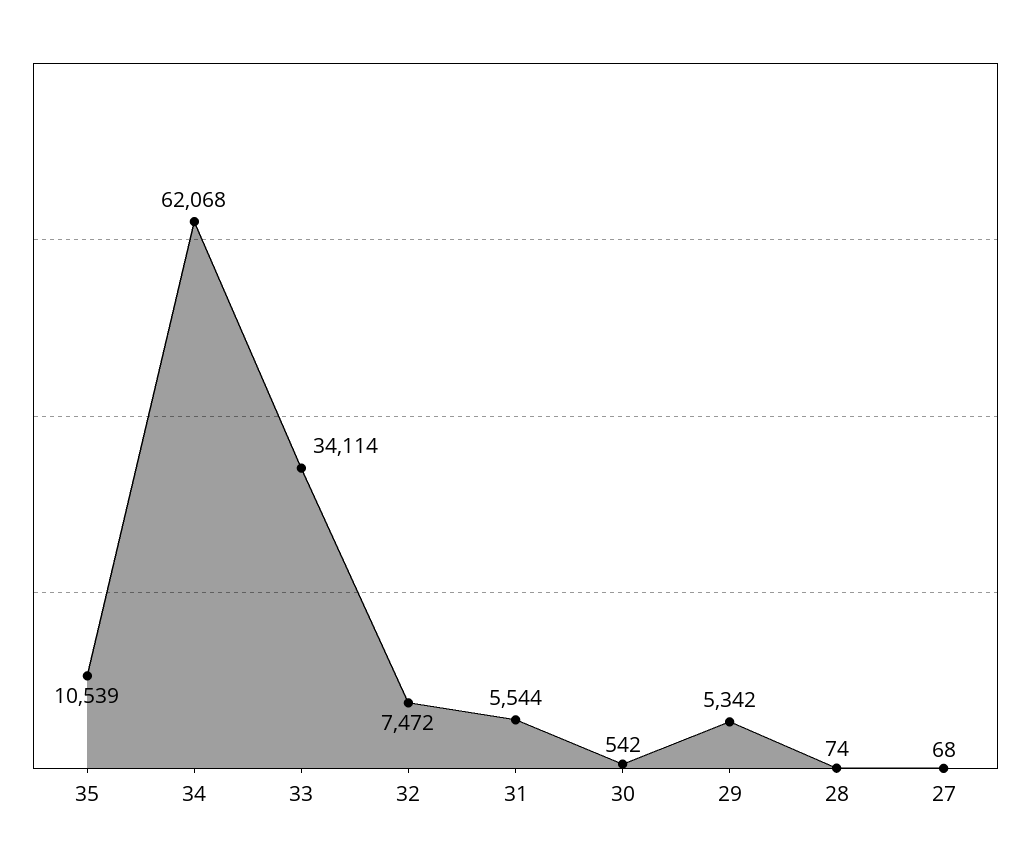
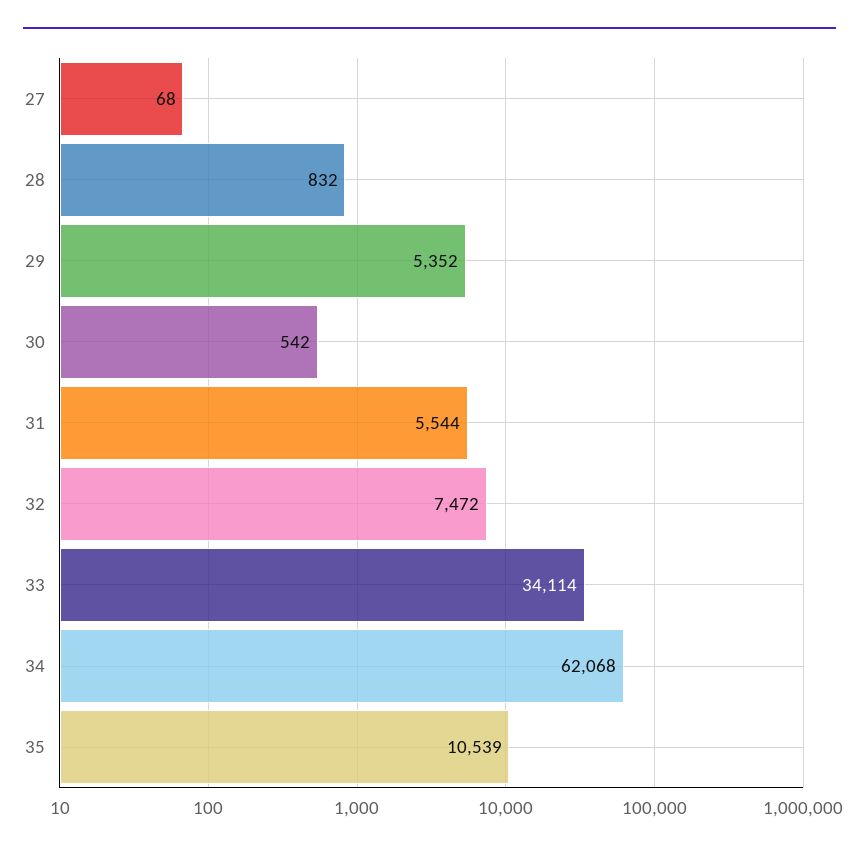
29: 5342 -> 5352
28: 74 -> 832

